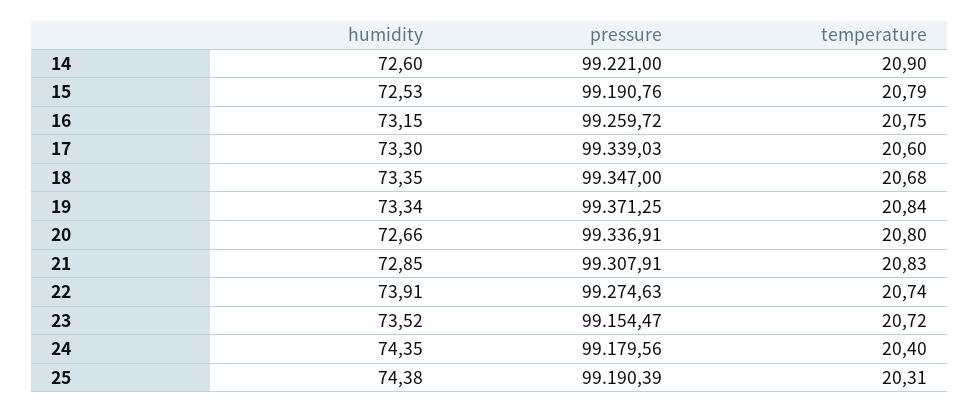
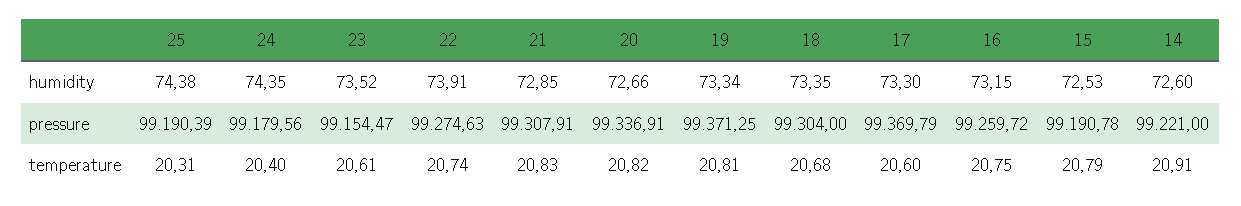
temperature, 14: 20.9 -> 20.91
pressure, 15: 99190.76 -> 99190.78
pressure, 17: 99339.03 -> 99369.79
pressure, 18: 99347 -> 99304
temperature, 19: 20.84 -> 20.81
temperature, 20: 20.8 -> 20.82
temperature, 23: 20.72 -> 20.61

